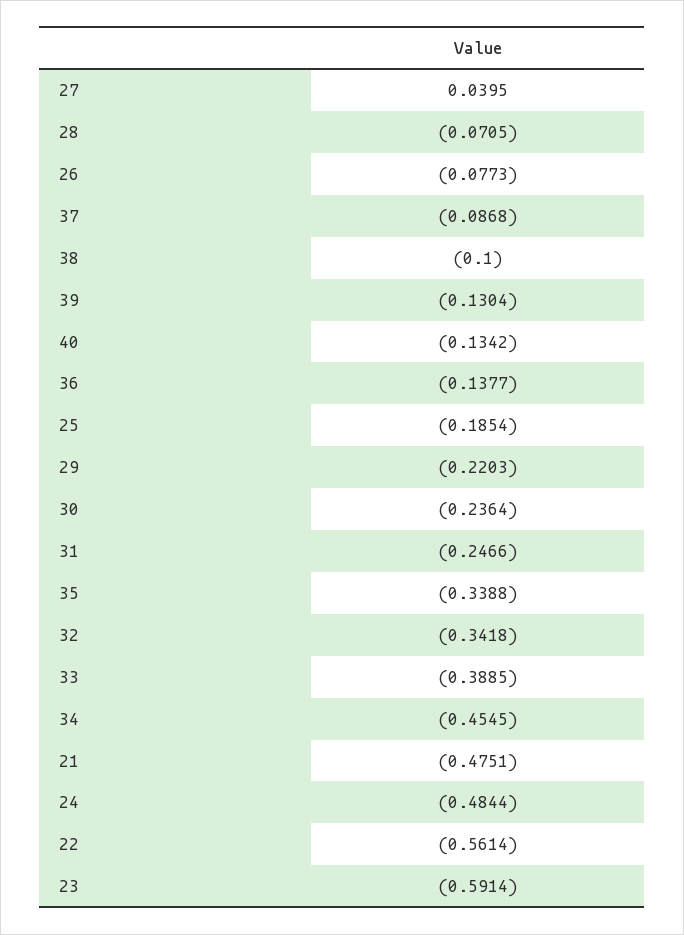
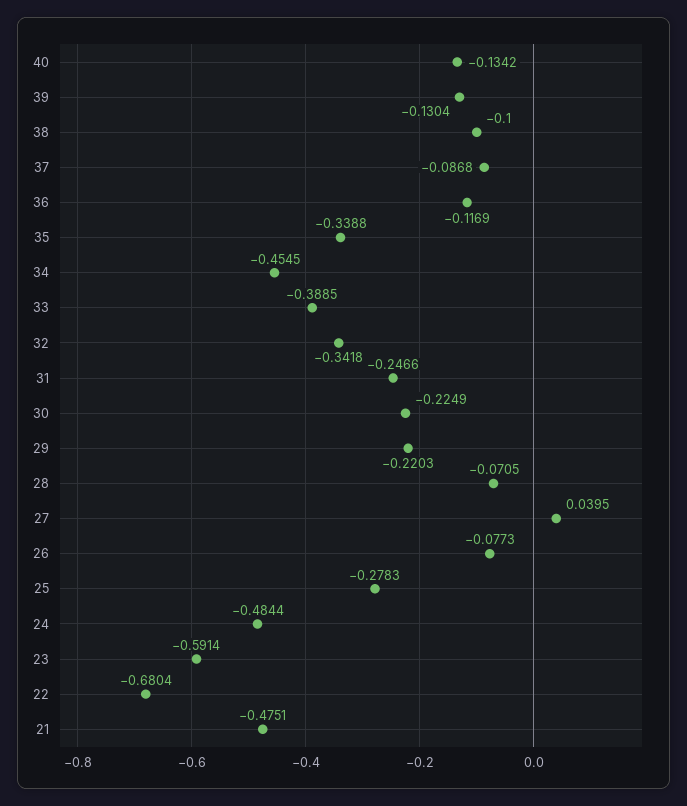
36: -0.1377 -> -0.1169
25: -0.1854 -> -0.2783
30: -0.2364 -> -0.2249
22: -0.5614 -> -0.6804

